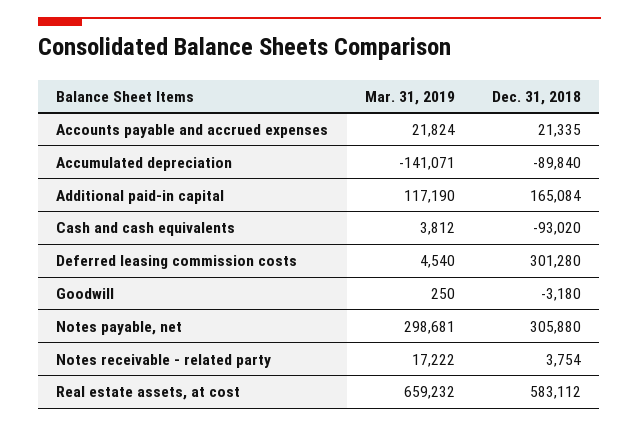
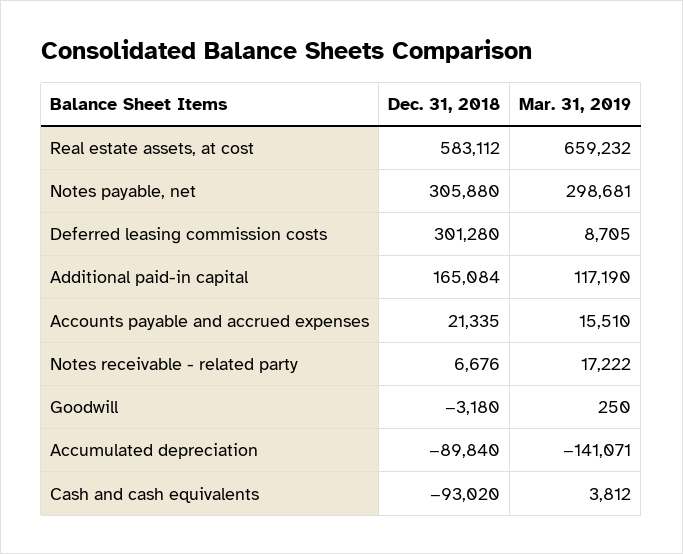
Mar. 31, 2019, Accounts payable and accrued expenses: 21824 -> 15510
Mar. 31, 2019, Deferred leasing commission costs: 4540 -> 8705
Dec. 31, 2018, Notes receivable - related party: 3754 -> 6676

